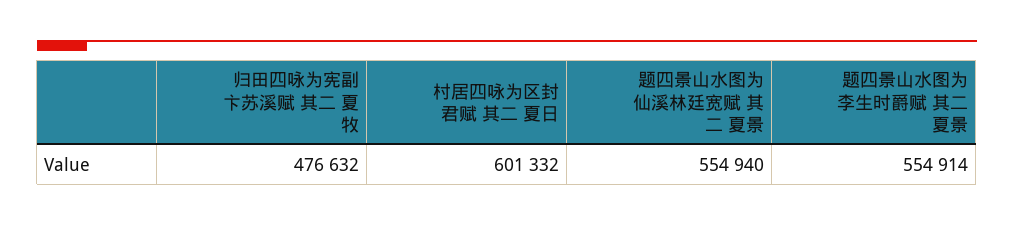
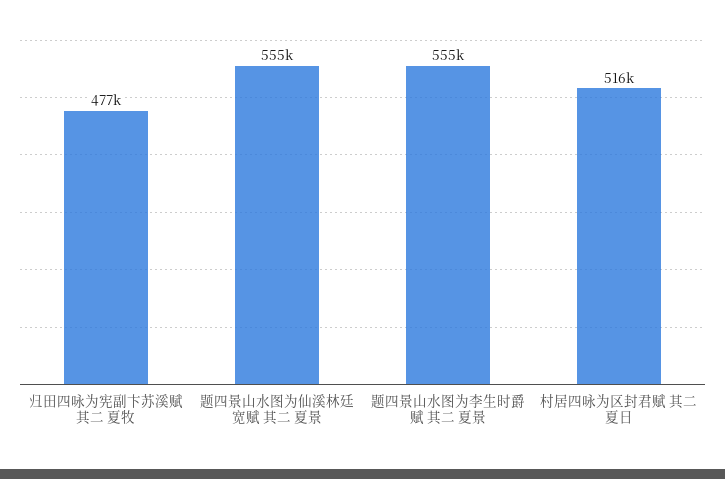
村居四咏为区封君赋 其二 夏日: 601332 -> 516000

